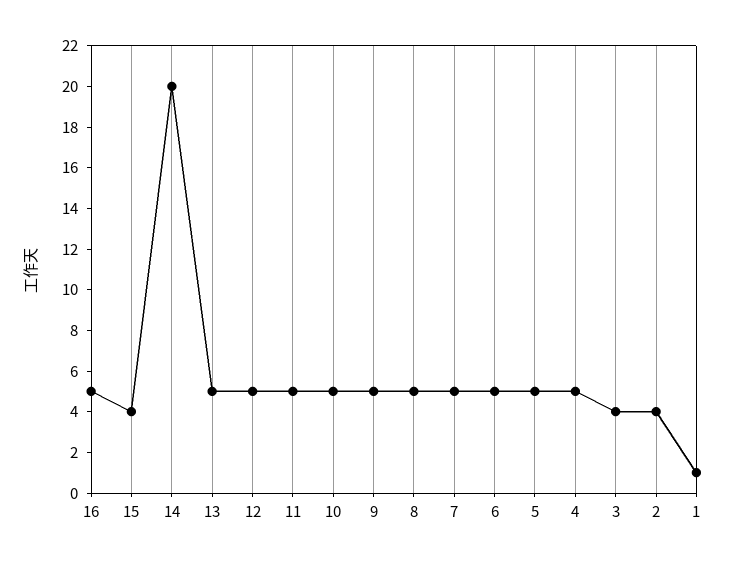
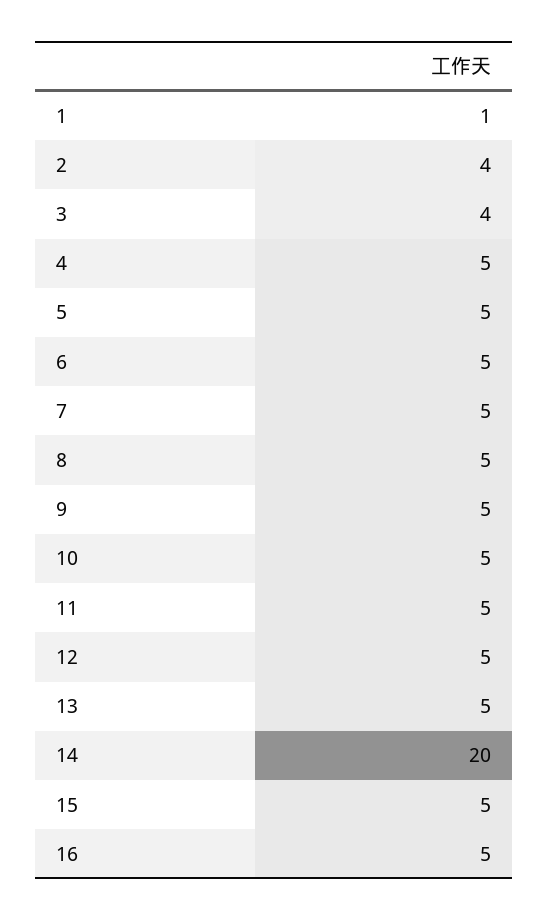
15: 4 -> 5

